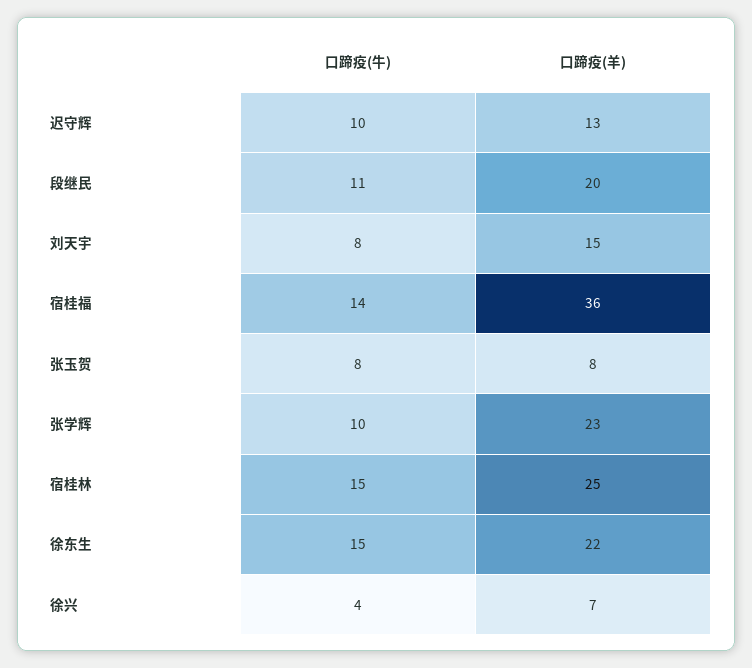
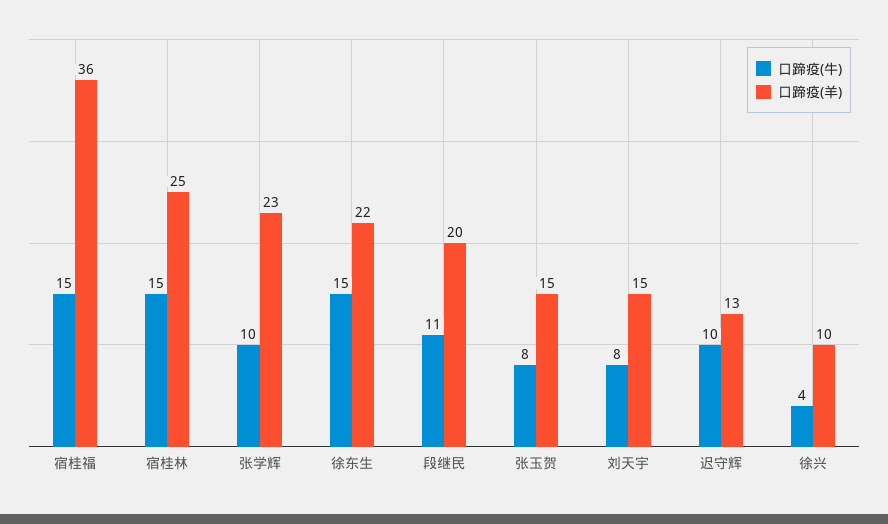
口蹄疫(牛), 宿桂福: 14 -> 15
口蹄疫(羊), 张玉贺: 8 -> 15
口蹄疫(羊), 徐兴: 7 -> 10

